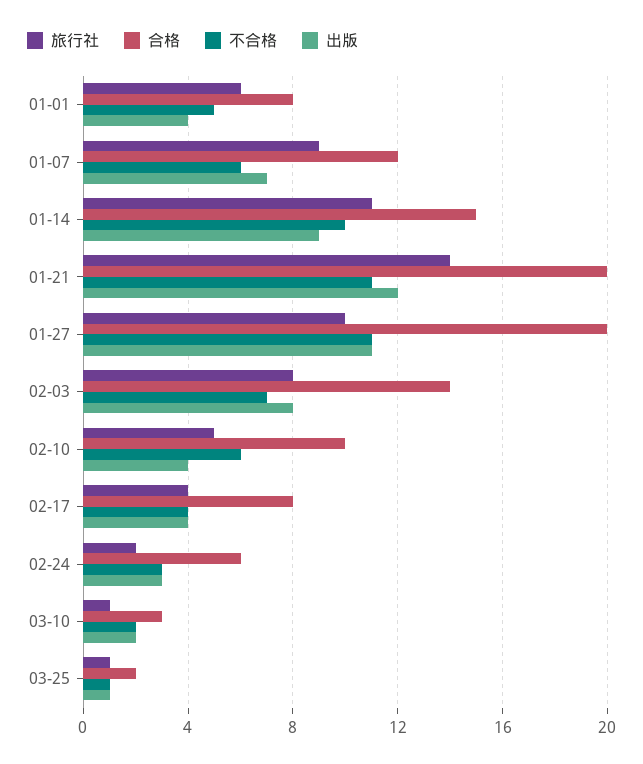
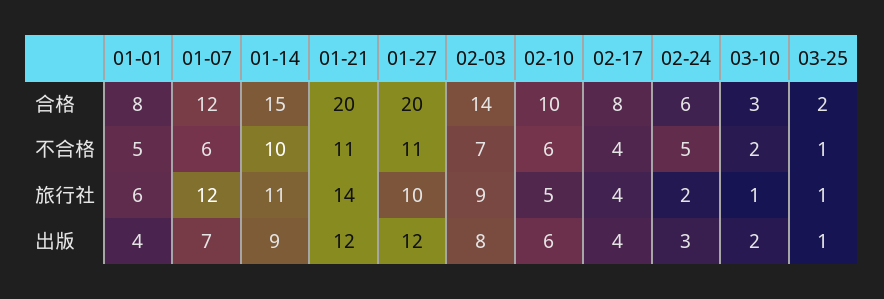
旅行社, 01-07: 9 -> 12
出版, 01-27: 11 -> 12
旅行社, 02-03: 8 -> 9
出版, 02-10: 4 -> 6
不合格, 02-24: 3 -> 5

